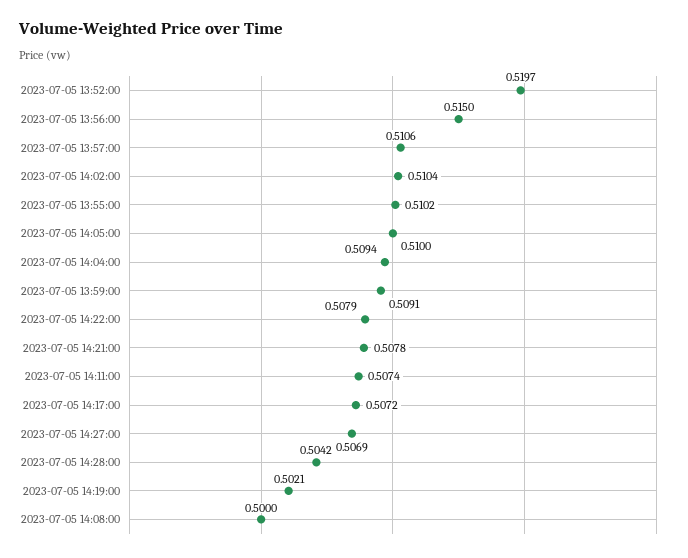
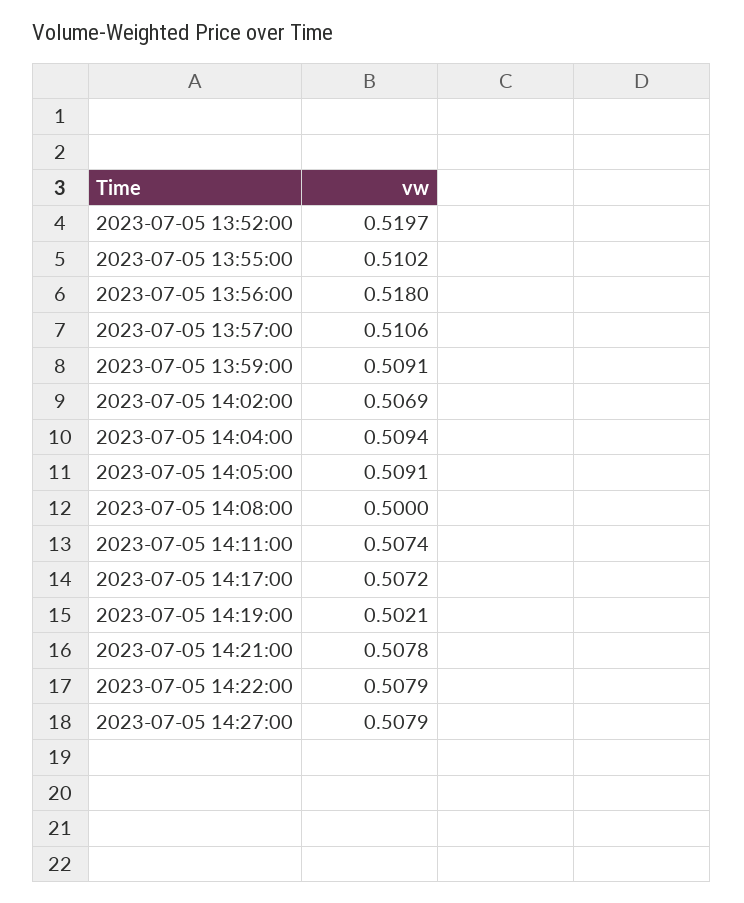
2023-07-05 13:56:00: 0.515 -> 0.518
2023-07-05 14:02:00: 0.5104 -> 0.5069
2023-07-05 14:05:00: 0.51 -> 0.5091
2023-07-05 14:27:00: 0.5069 -> 0.5079
2023-07-05 14:28:00: 0.5042 -> none

